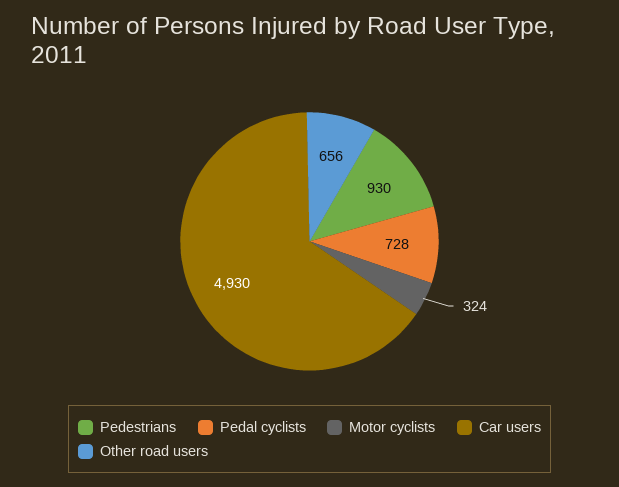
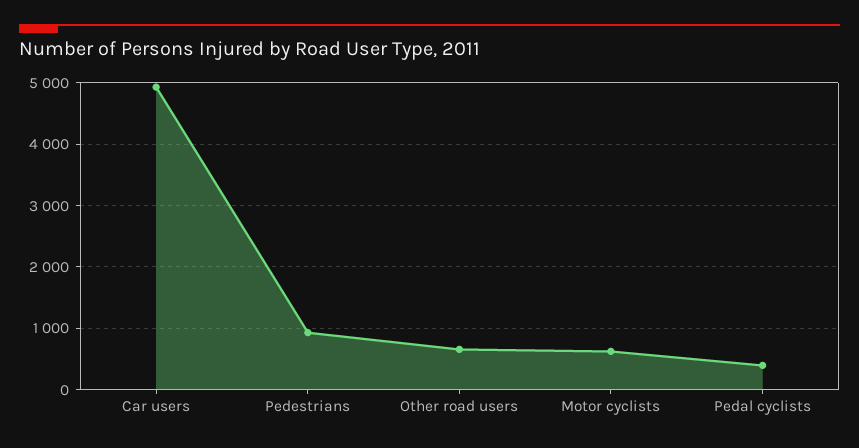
Pedal cyclists: 728 -> 400
Motor cyclists: 324 -> 600

